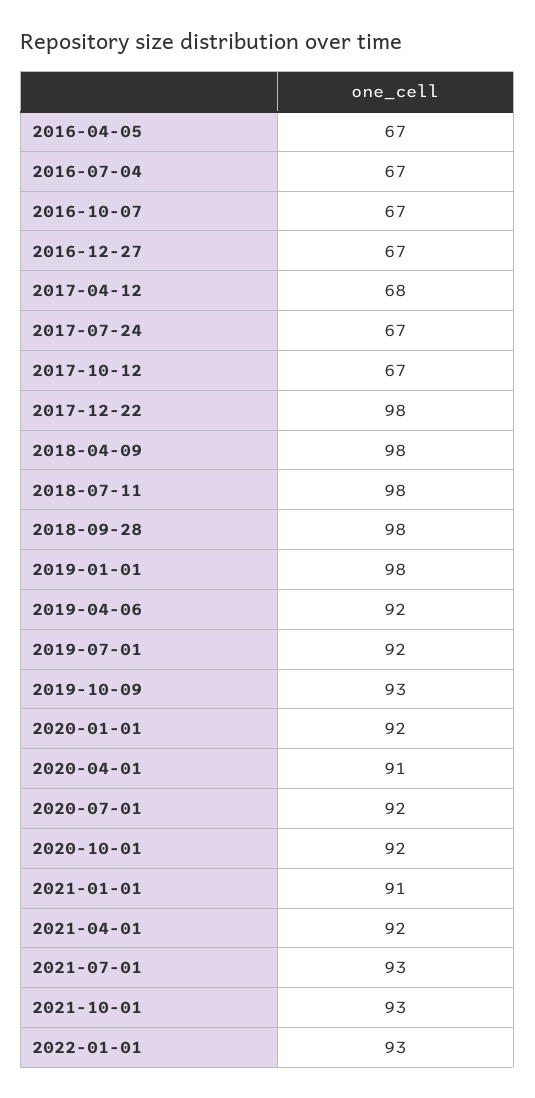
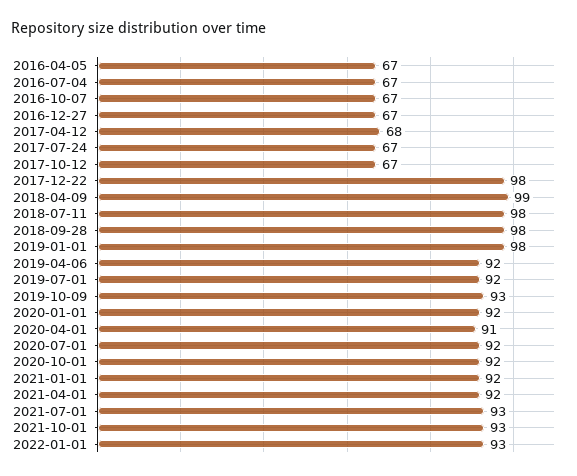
2018-04-09: 98 -> 99
2021-01-01: 91 -> 92

